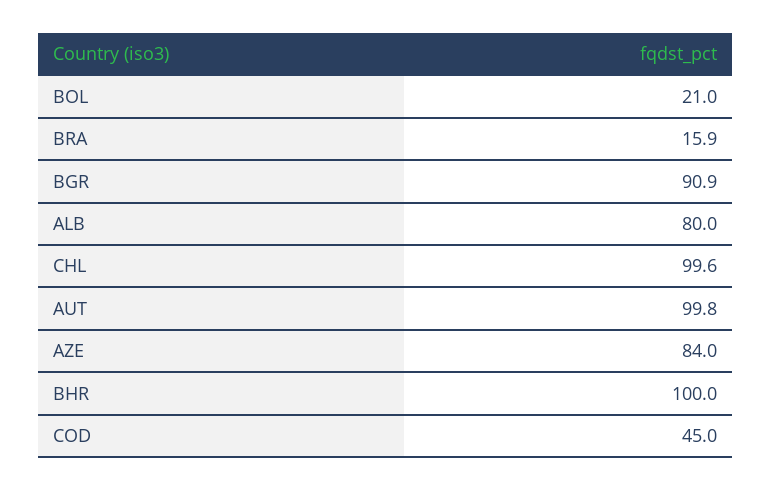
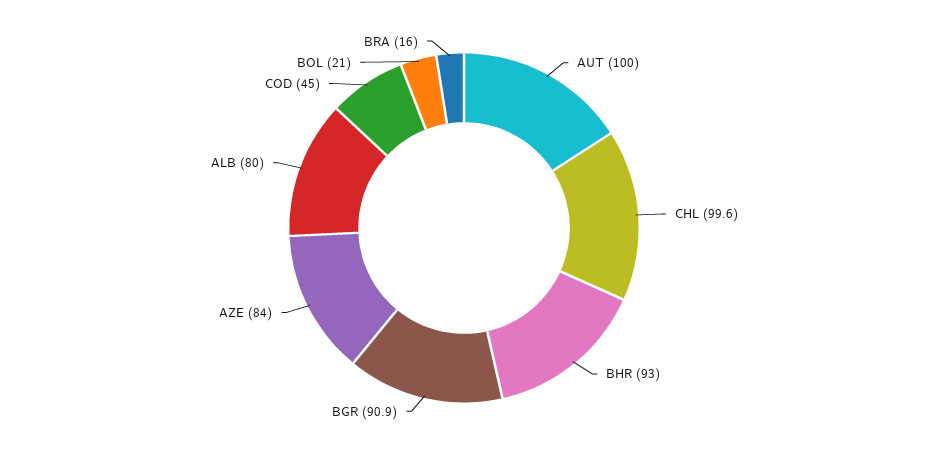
BRA: 15.9 -> 16
AUT: 99.8 -> 100
BHR: 100 -> 93

